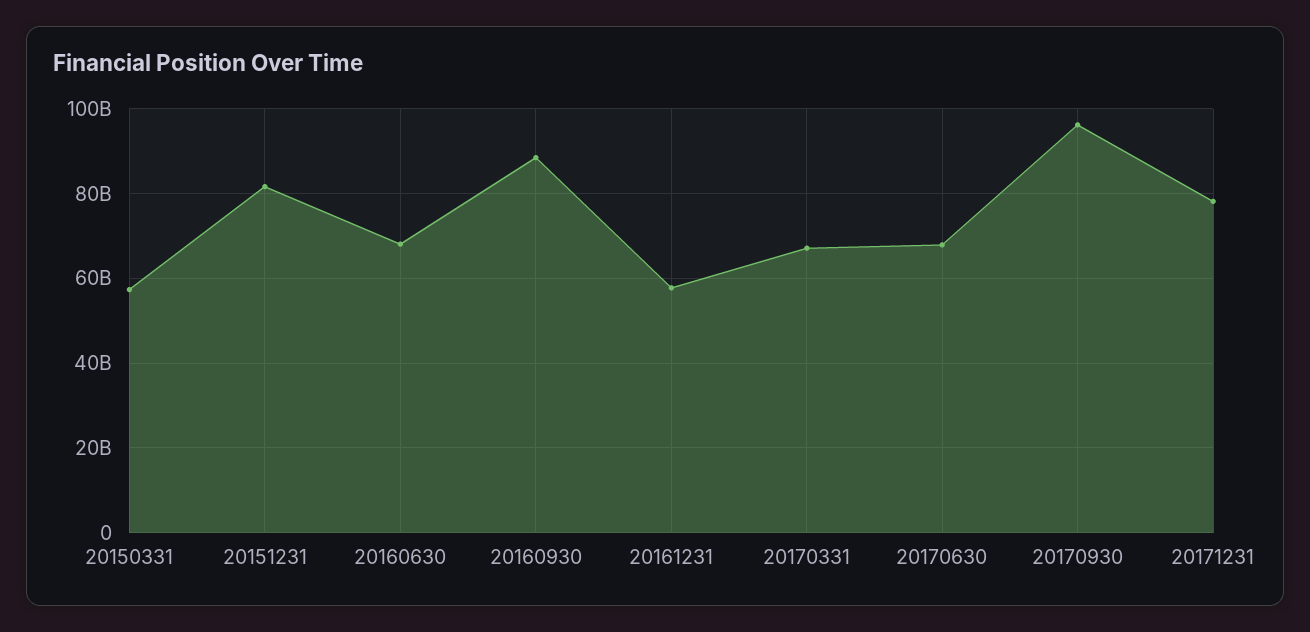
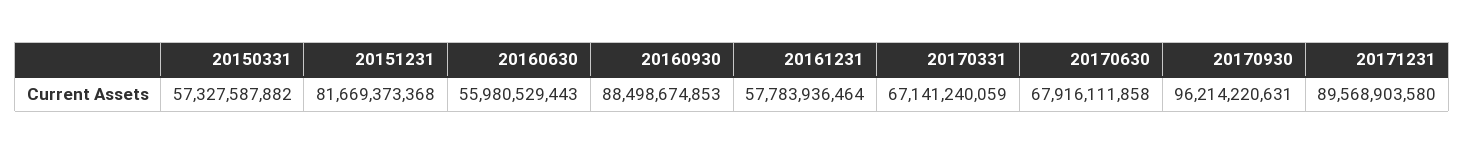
20160630: 68000000000 -> 55980529443
20171231: 78000000000 -> 89568903580

